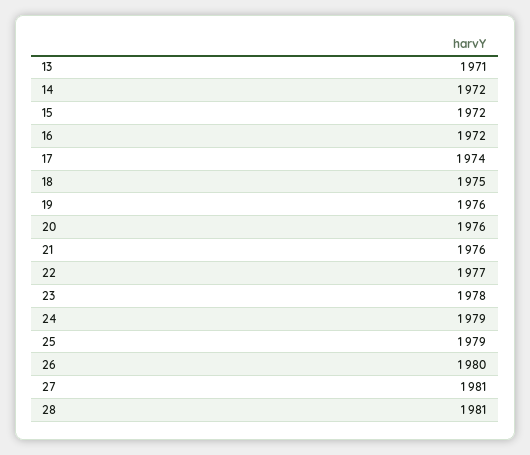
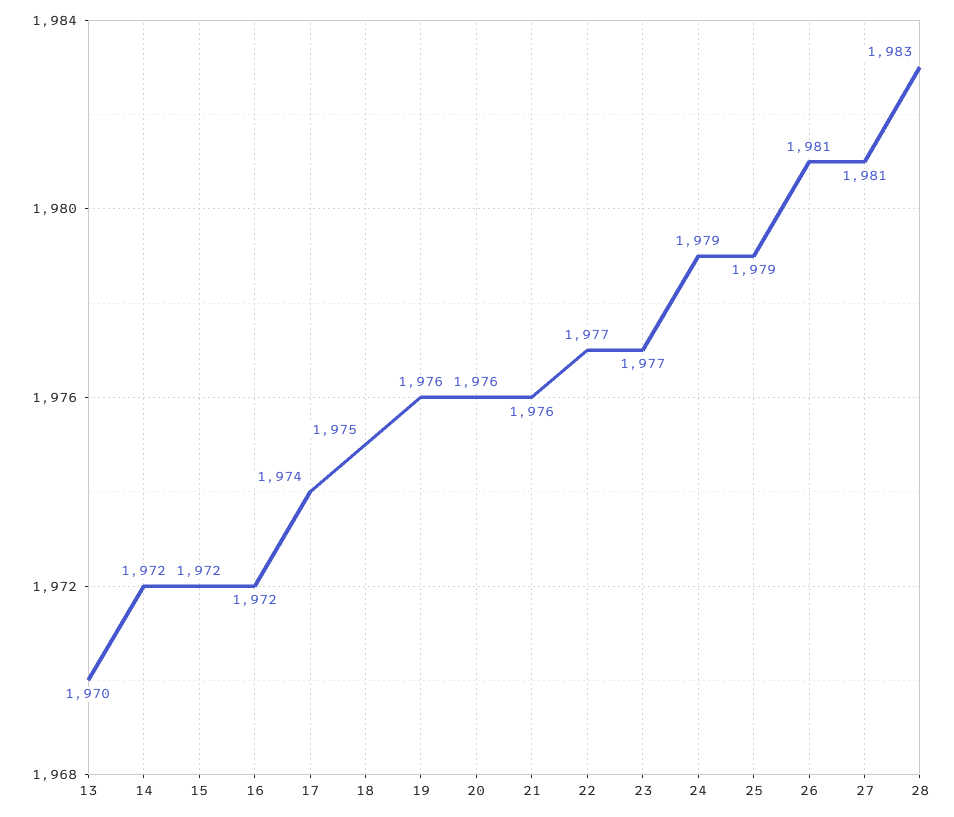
13: 1971 -> 1970
23: 1978 -> 1977
26: 1980 -> 1981
28: 1981 -> 1983

